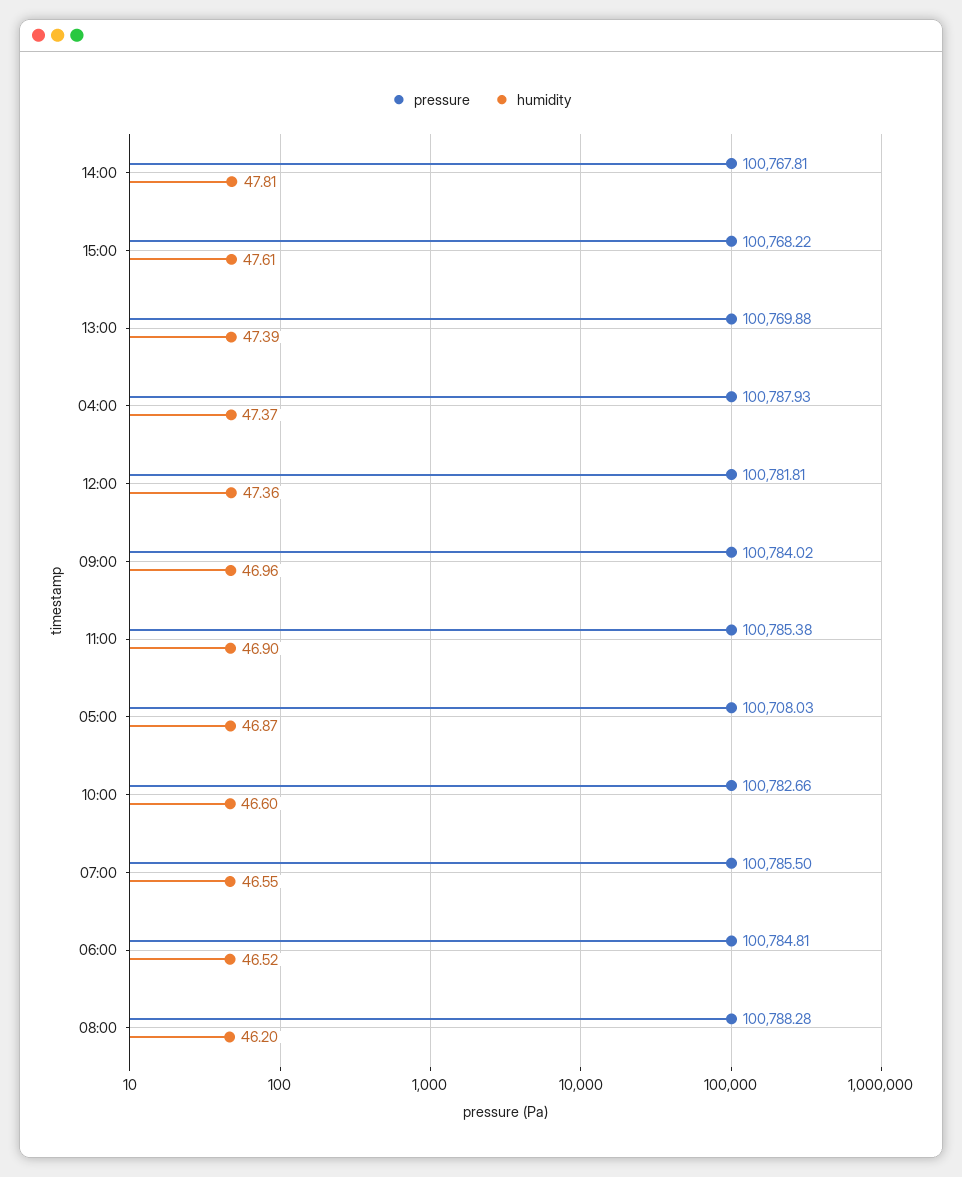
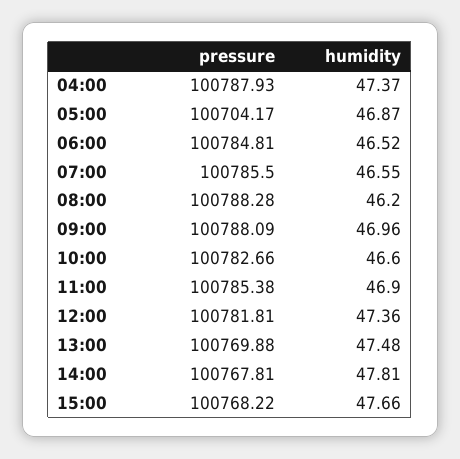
humidity, 15:00: 47.61 -> 47.66
humidity, 13:00: 47.39 -> 47.48
pressure, 09:00: 100784.02 -> 100788.09
pressure, 05:00: 100708.03 -> 100704.17

